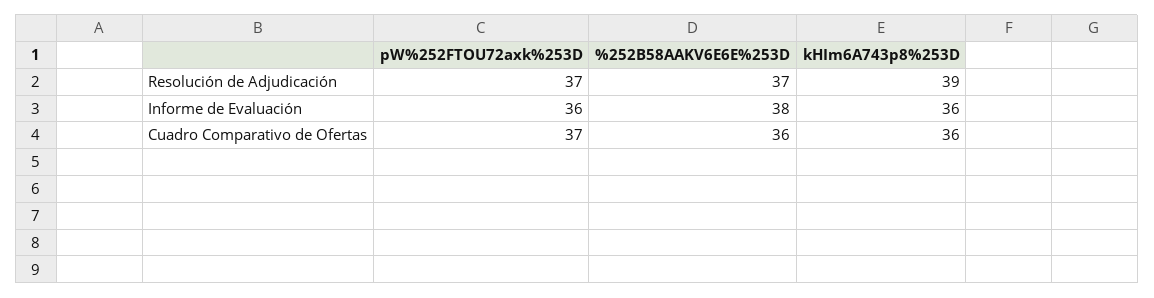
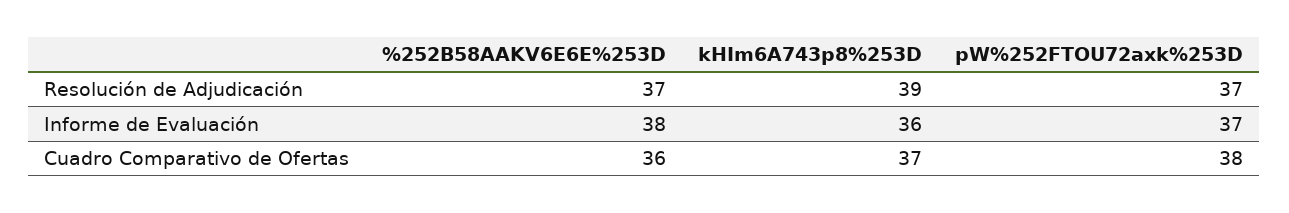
pW%252FTOU72axk%253D, Informe de Evaluación: 36 -> 37
pW%252FTOU72axk%253D, Cuadro Comparativo de Ofertas: 37 -> 38
kHIm6A743p8%253D, Cuadro Comparativo de Ofertas: 36 -> 37

